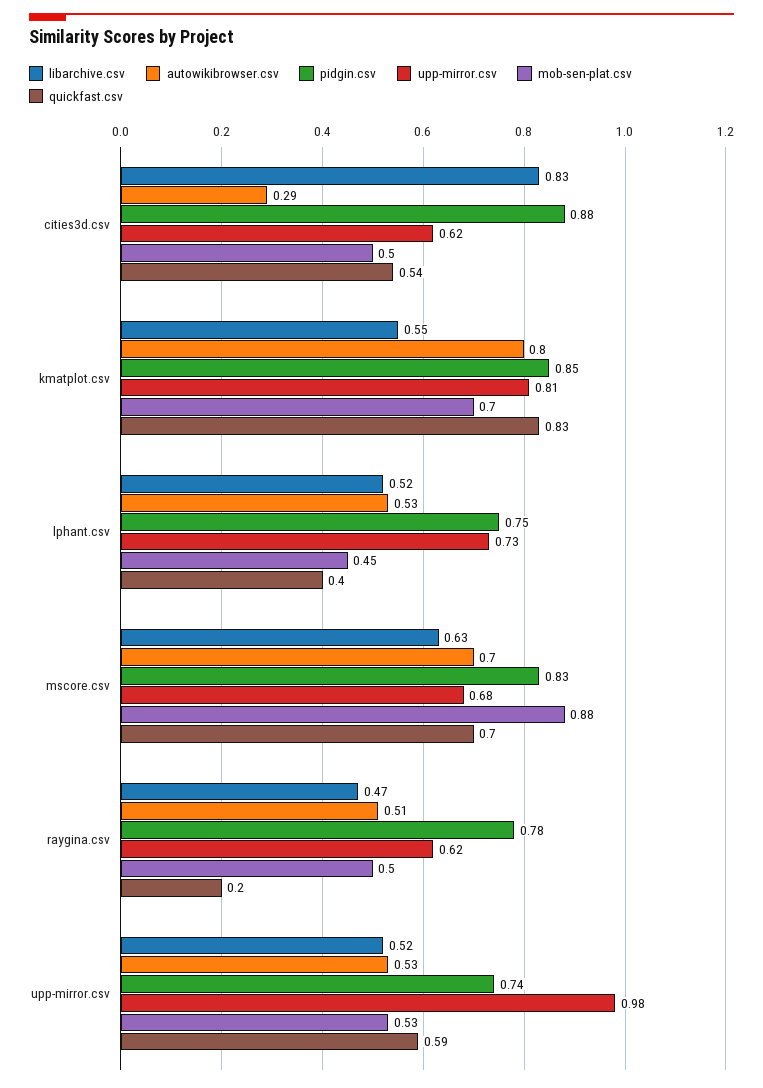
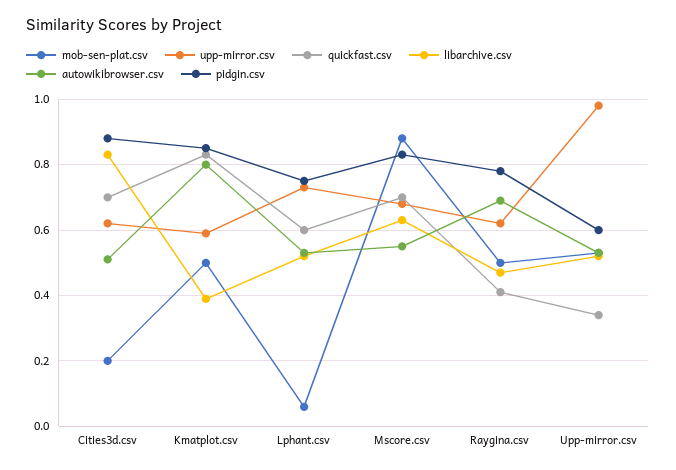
autowikibrowser.csv, cities3d.csv: 0.29 -> 0.5
mob-sen-plat.csv, cities3d.csv: 0.5 -> 0.2
quickfast.csv, cities3d.csv: 0.54 -> 0.7
libarchive.csv, kmatplot.csv: 0.55 -> 0.4
upp-mirror.csv, kmatplot.csv: 0.81 -> 0.6
mob-sen-plat.csv, kmatplot.csv: 0.7 -> 0.5
mob-sen-plat.csv, lphant.csv: 0.45 -> 0.05
quickfast.csv, lphant.csv: 0.4 -> 0.6
autowikibrowser.csv, mscore.csv: 0.7 -> 0.55
autowikibrowser.csv, raygina.csv: 0.51 -> 0.7
quickfast.csv, raygina.csv: 0.2 -> 0.4
pidgin.csv, upp-mirror.csv: 0.74 -> 0.6
quickfast.csv, upp-mirror.csv: 0.59 -> 0.35

